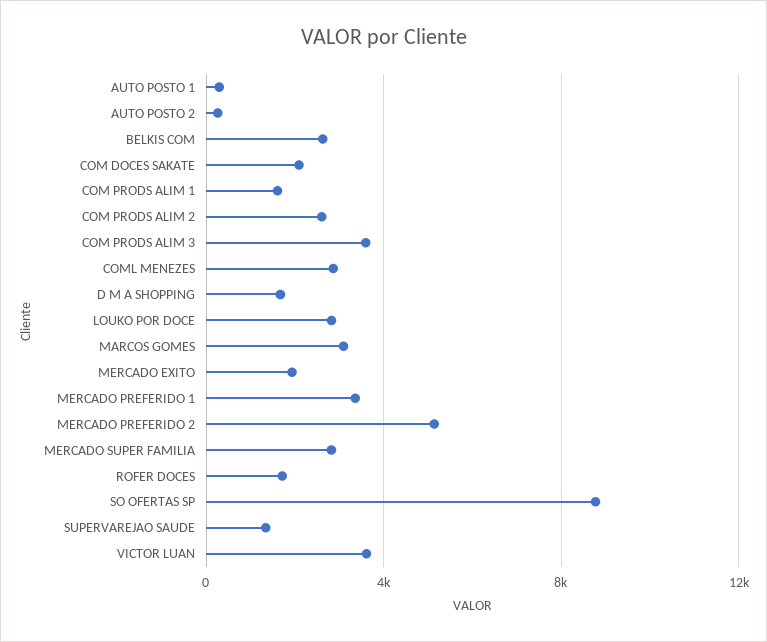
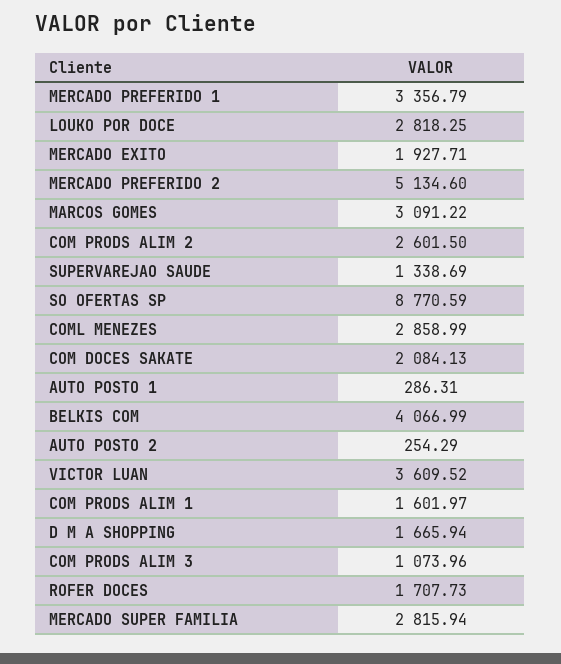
BELKIS COM: 2500 -> 4066.99
COM PRODS ALIM 3: 3500 -> 1073.96

